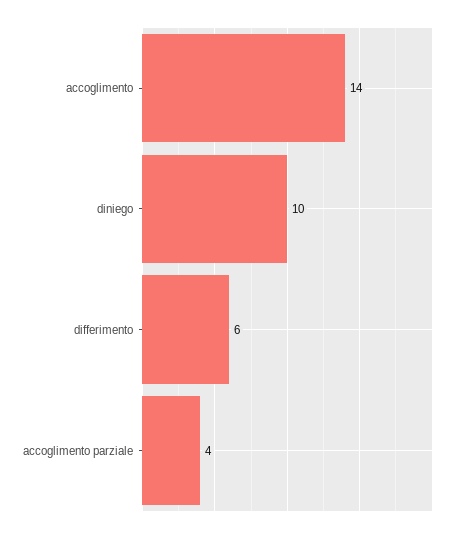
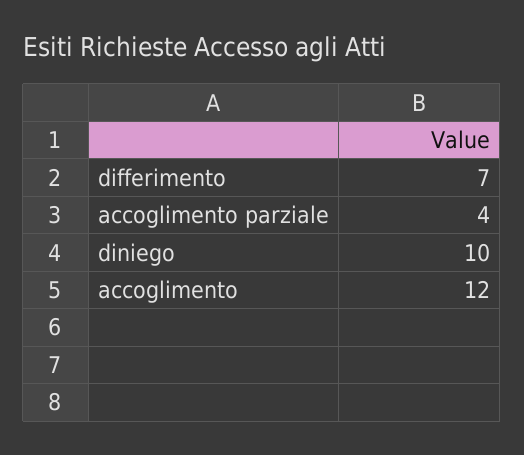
accoglimento: 14 -> 12
differimento: 6 -> 7

